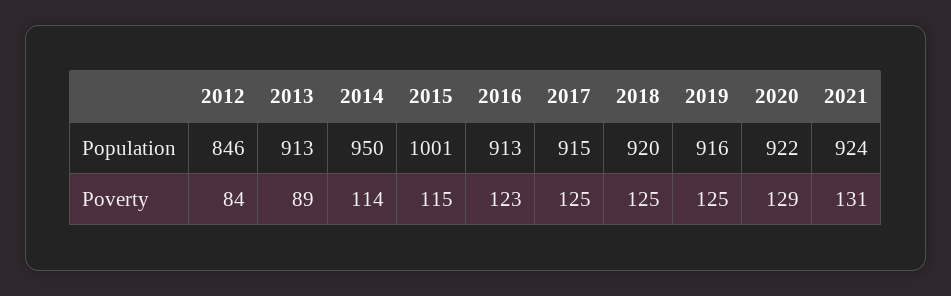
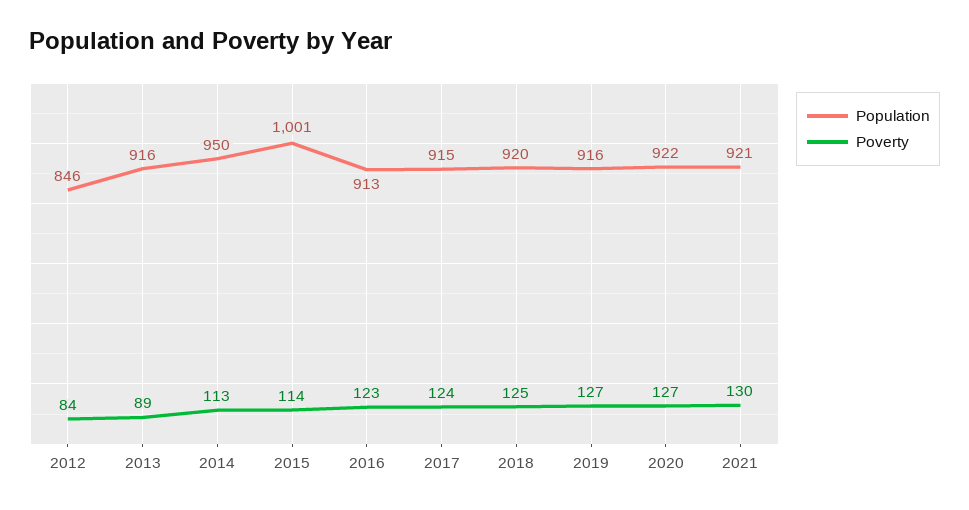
Population, 2013: 913 -> 916
Population, 2021: 924 -> 921
Poverty, 2014: 114 -> 113
Poverty, 2015: 115 -> 114
Poverty, 2017: 125 -> 124
Poverty, 2019: 125 -> 127
Poverty, 2020: 129 -> 127
Poverty, 2021: 131 -> 130

